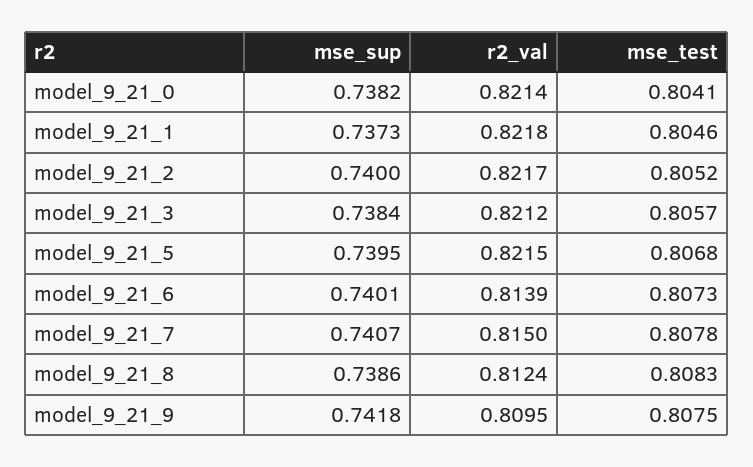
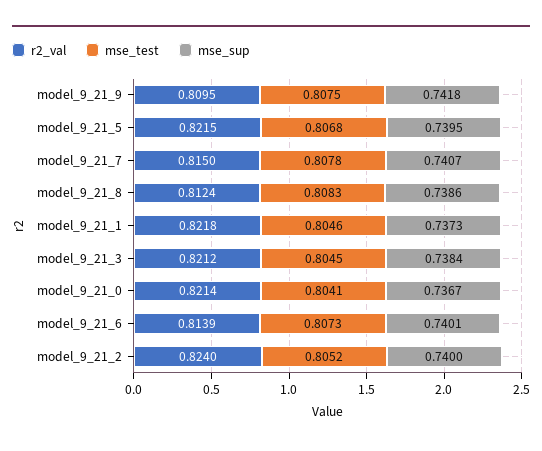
mse_sup, model_9_21_0: 0.7382 -> 0.7367
r2_val, model_9_21_2: 0.8217 -> 0.824
mse_test, model_9_21_3: 0.8057 -> 0.8045

